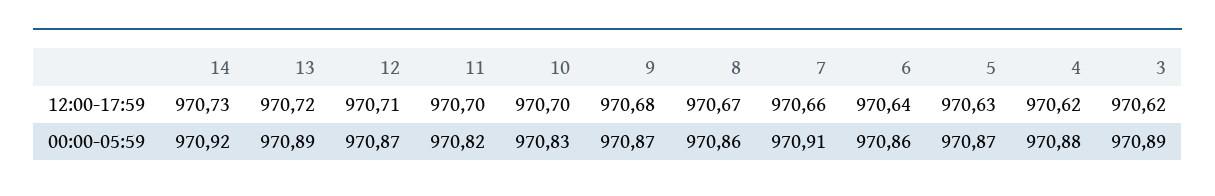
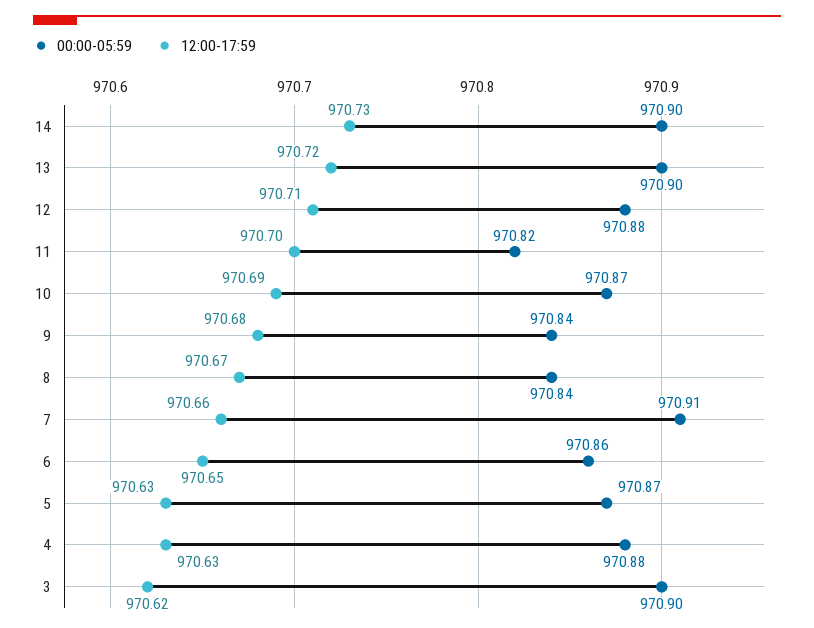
12:00-17:59, 10: 970.7 -> 970.69
12:00-17:59, 6: 970.64 -> 970.65
12:00-17:59, 4: 970.62 -> 970.63
00:00-05:59, 14: 970.92 -> 970.9
00:00-05:59, 13: 970.89 -> 970.9
00:00-05:59, 12: 970.87 -> 970.88
00:00-05:59, 10: 970.83 -> 970.87
00:00-05:59, 9: 970.87 -> 970.84
00:00-05:59, 8: 970.86 -> 970.84
00:00-05:59, 3: 970.89 -> 970.9

